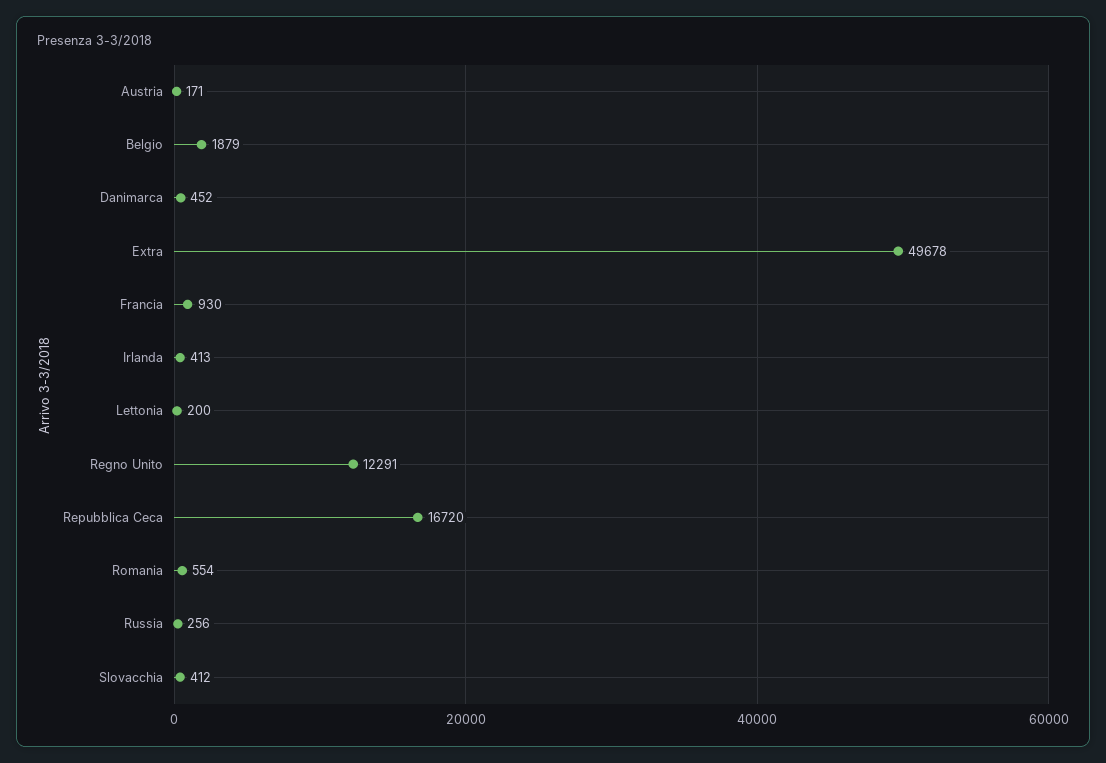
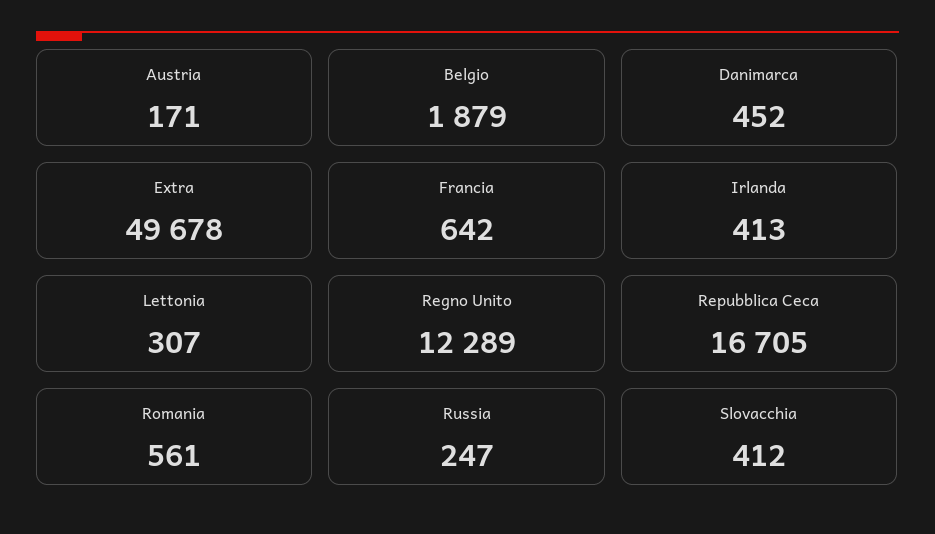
Francia: 930 -> 642
Lettonia: 200 -> 307
Regno Unito: 12291 -> 12289
Repubblica Ceca: 16720 -> 16705
Romania: 554 -> 561
Russia: 256 -> 247

